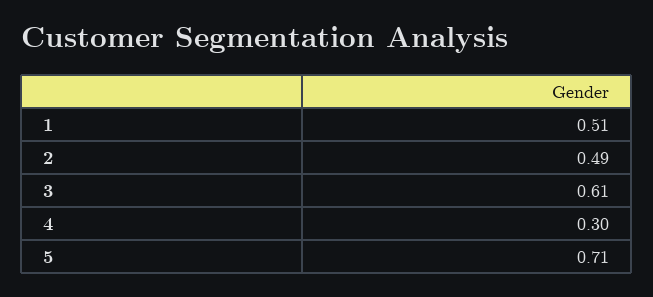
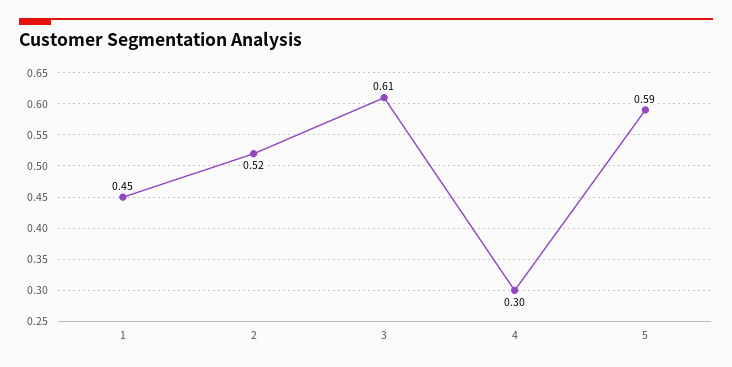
1: 0.51 -> 0.45
2: 0.49 -> 0.52
5: 0.71 -> 0.59

